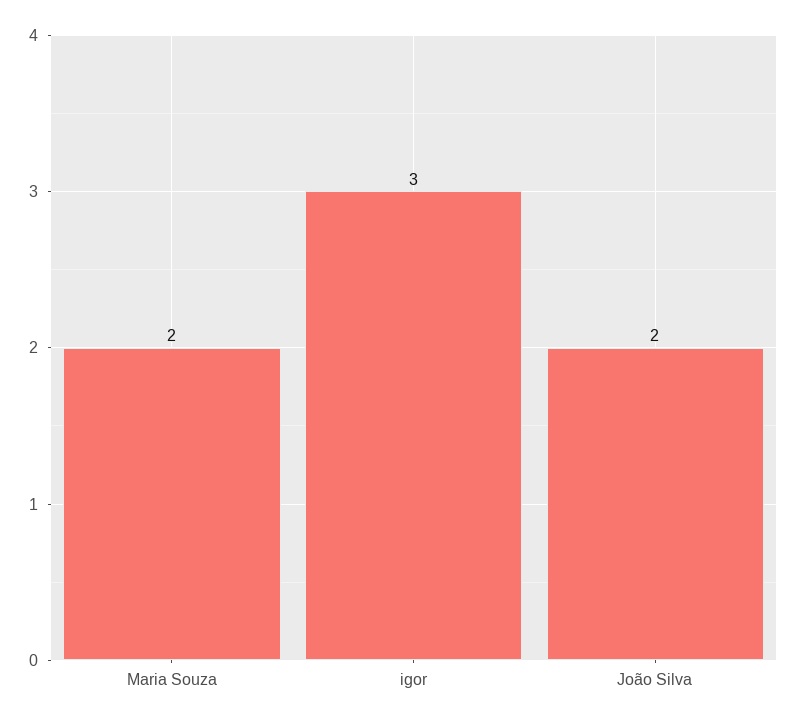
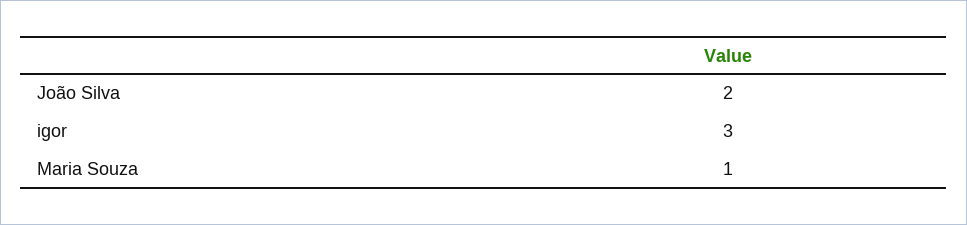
Maria Souza: 2 -> 1

